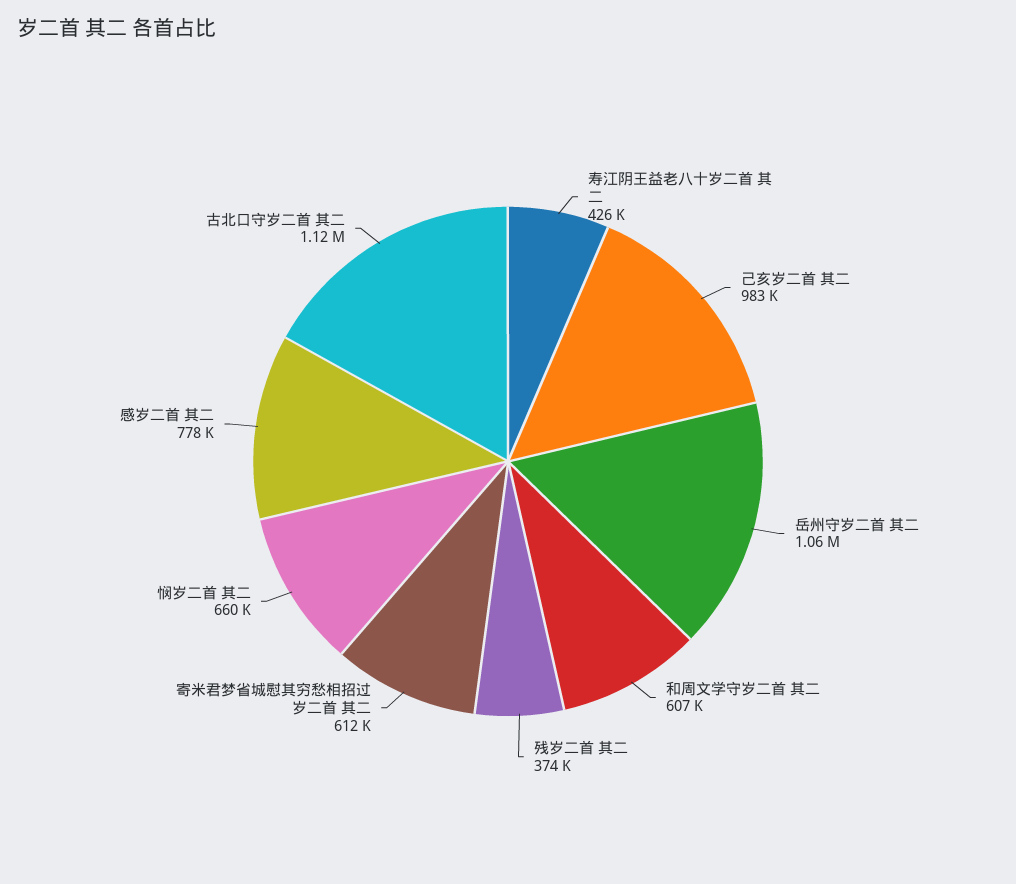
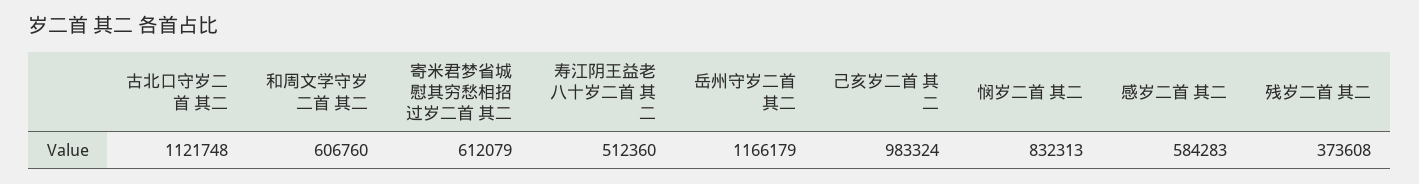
寿江阴王益老八十岁二首 其二: 426000 -> 512360
岳州守岁二首 其二: 1060000 -> 1166179
悯岁二首 其二: 660000 -> 832313
感岁二首 其二: 778000 -> 584283

